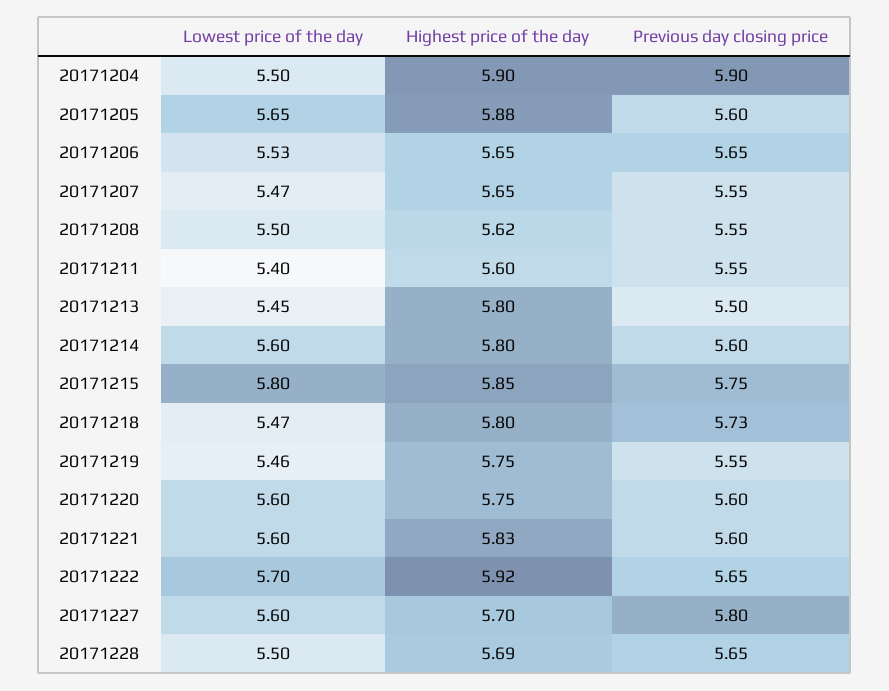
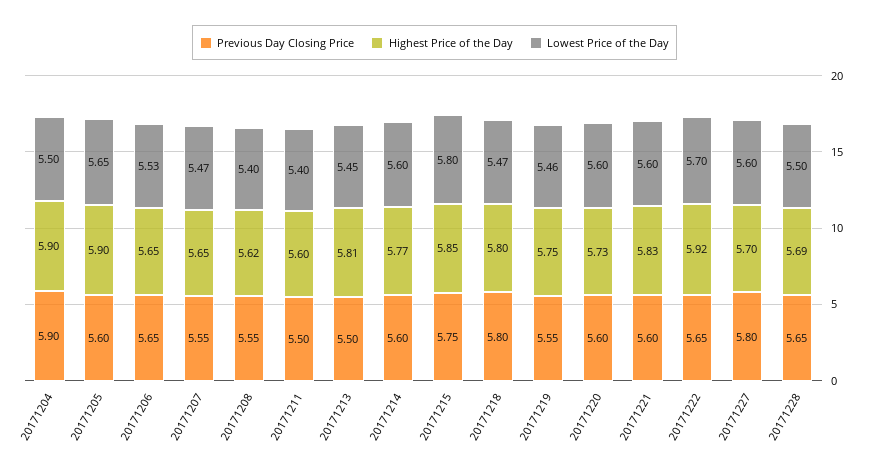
Highest price of the day, 20171205: 5.88 -> 5.9
Lowest price of the day, 20171208: 5.5 -> 5.4
Previous day closing price, 20171211: 5.55 -> 5.5
Highest price of the day, 20171213: 5.8 -> 5.81
Highest price of the day, 20171214: 5.8 -> 5.77
Previous day closing price, 20171218: 5.73 -> 5.8
Highest price of the day, 20171220: 5.75 -> 5.73

